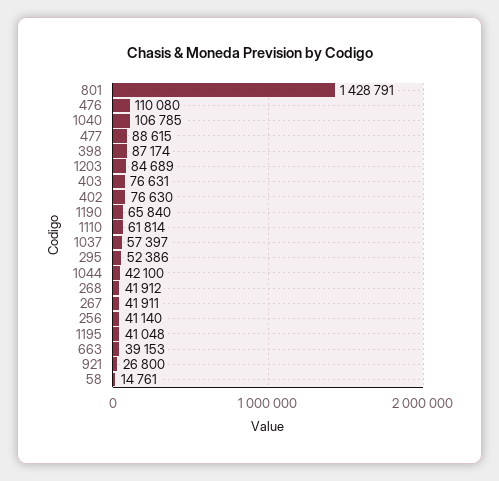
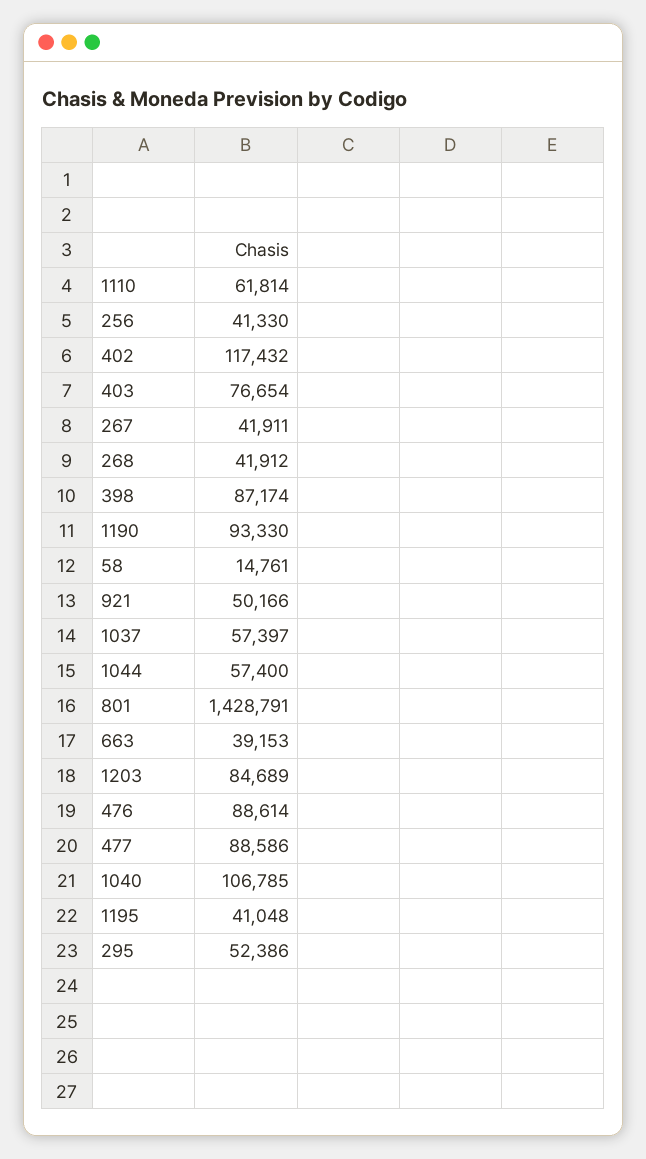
476: 110080 -> 88614
477: 88615 -> 88586
403: 76631 -> 76654
402: 76630 -> 117432
1190: 65840 -> 93330
1044: 42100 -> 57400
256: 41140 -> 41330
921: 26800 -> 50166

